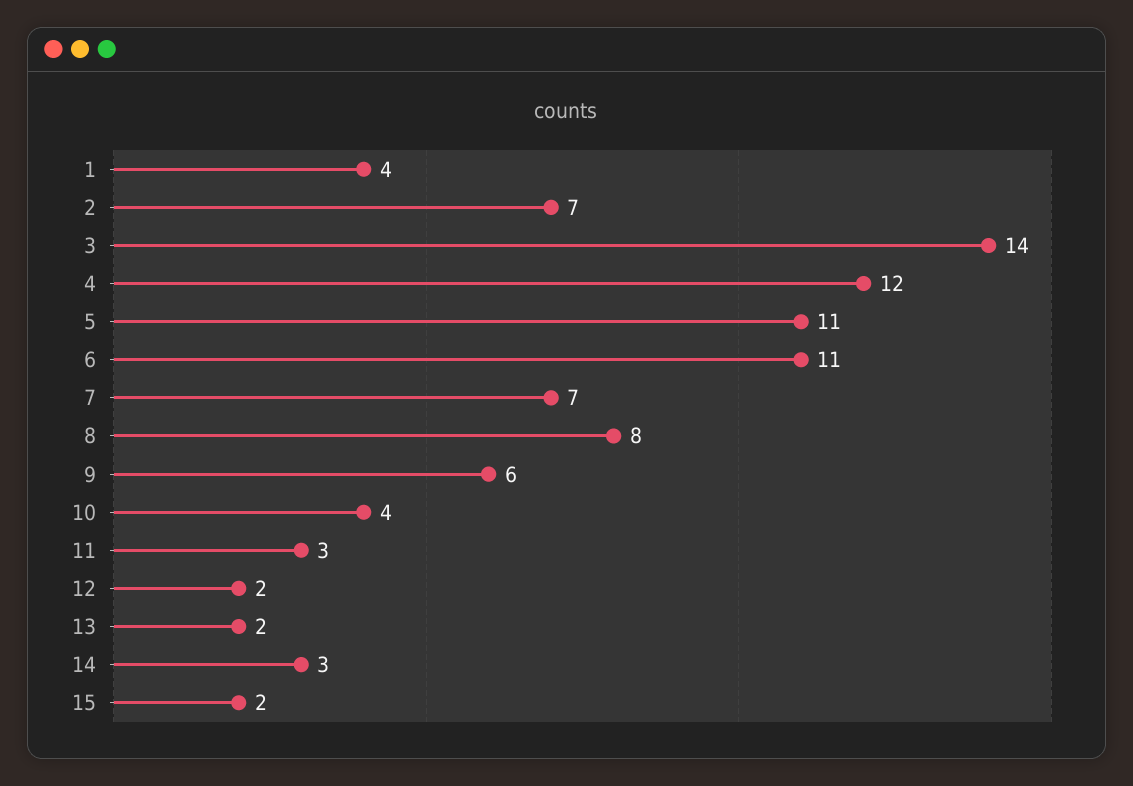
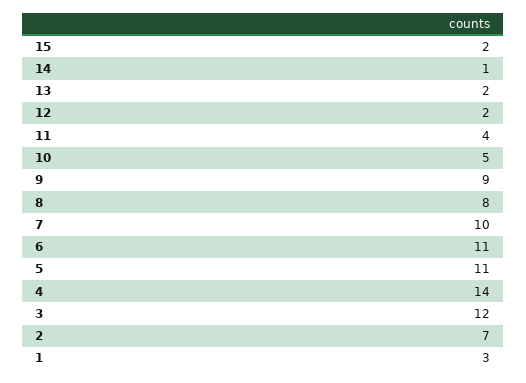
1: 4 -> 3
3: 14 -> 12
4: 12 -> 14
7: 7 -> 10
9: 6 -> 9
10: 4 -> 5
11: 3 -> 4
14: 3 -> 1

